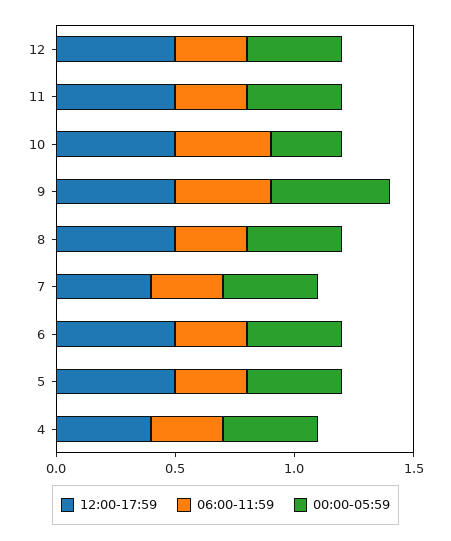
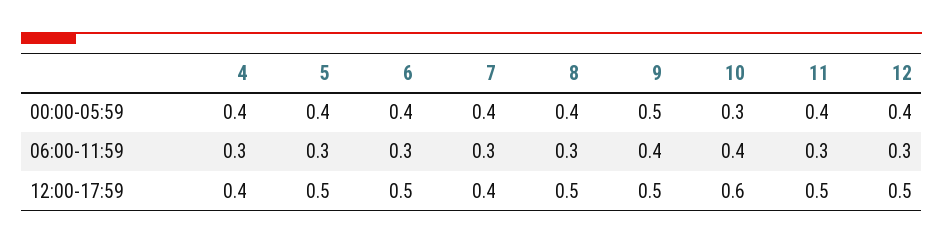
12:00-17:59, 10: 0.5 -> 0.6

